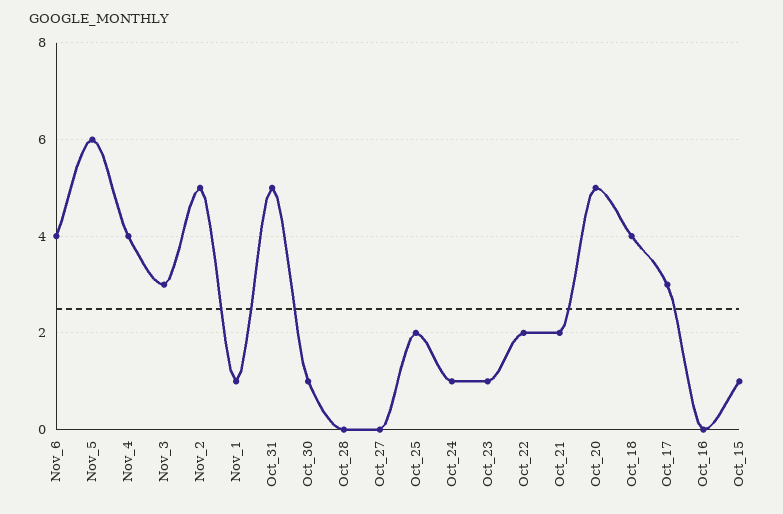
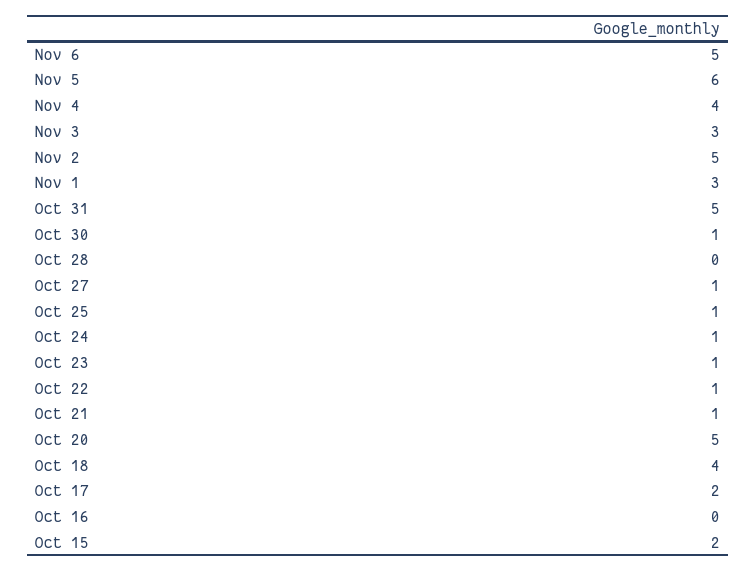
Nov_6: 4 -> 5
Nov_1: 1 -> 3
Oct_27: 0 -> 1
Oct_25: 2 -> 1
Oct_22: 2 -> 1
Oct_21: 2 -> 1
Oct_17: 3 -> 2
Oct_15: 1 -> 2

